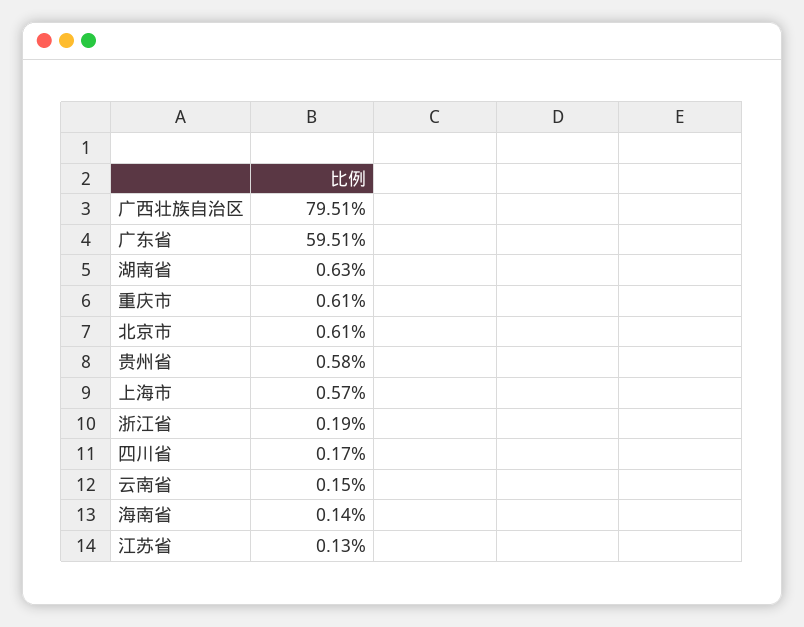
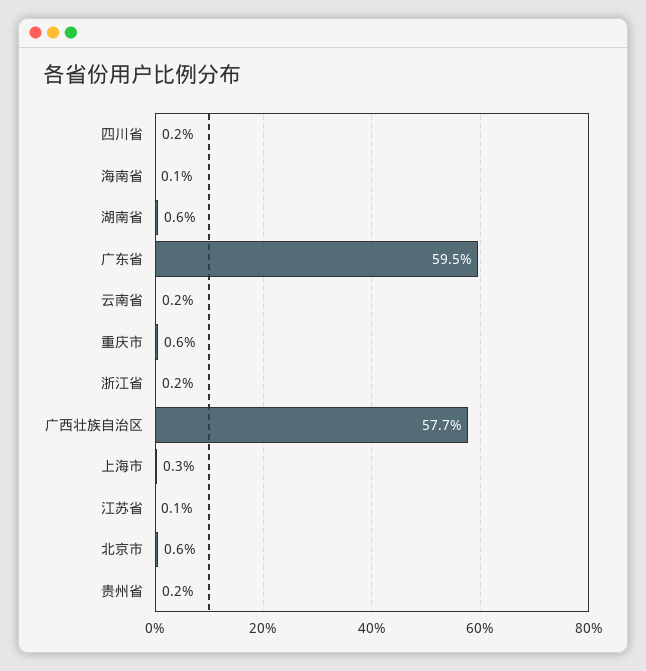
广西壮族自治区: 79.51 -> 57.7
贵州省: 0.58 -> 0.2
上海市: 0.57 -> 0.3

